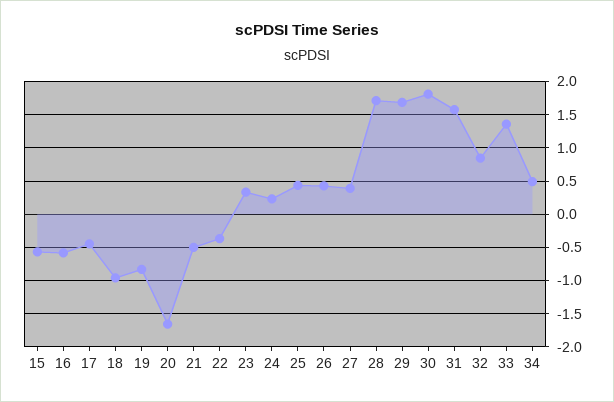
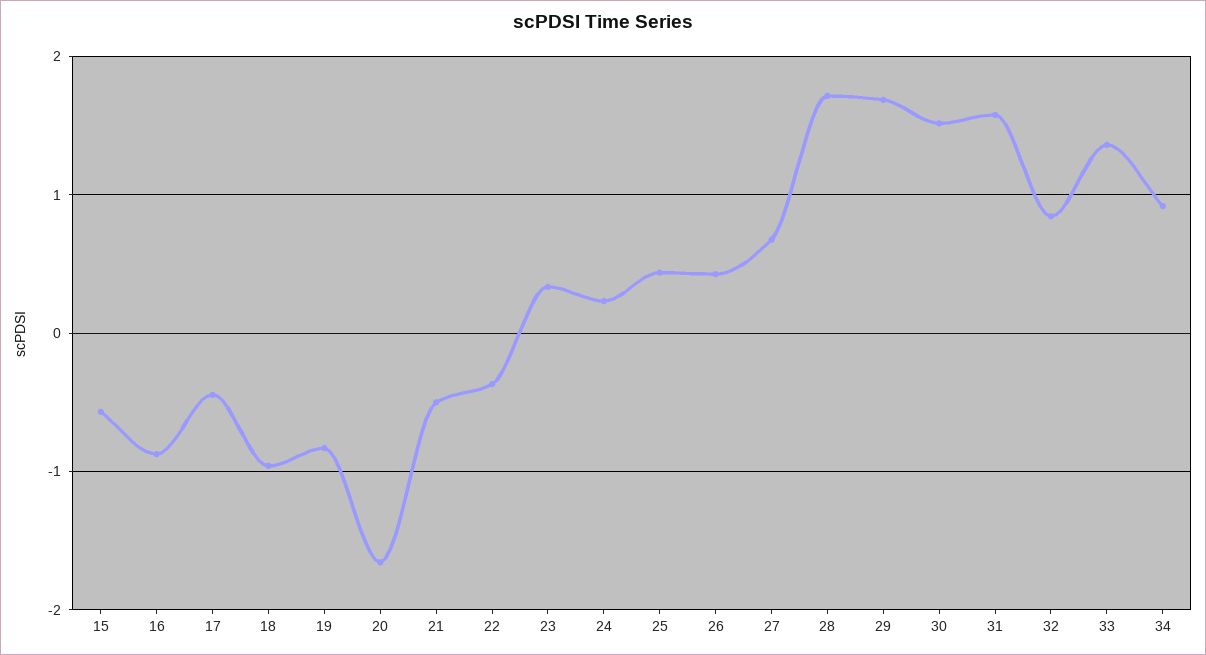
16: -0.6 -> -0.9
27: 0.4 -> 0.7
30: 1.8 -> 1.5
34: 0.5 -> 0.9

